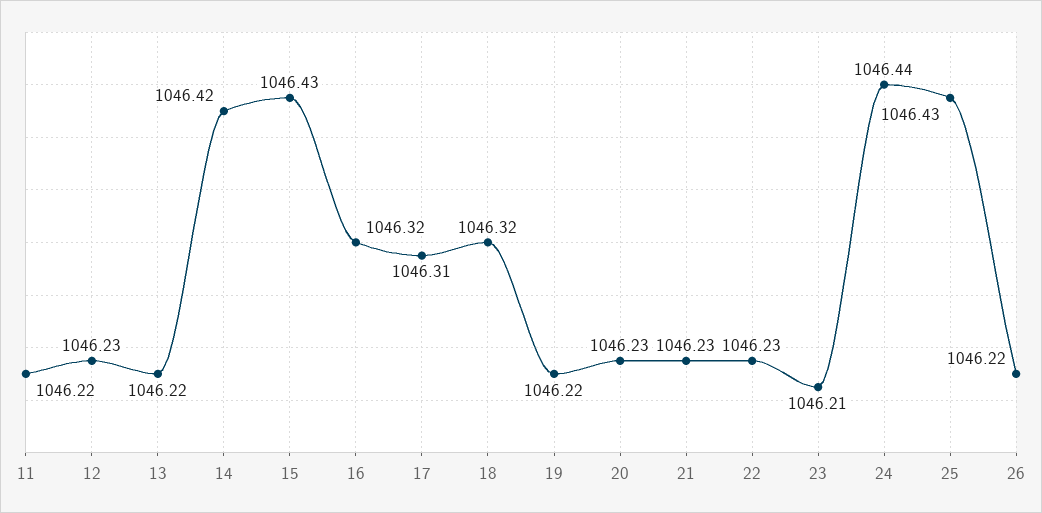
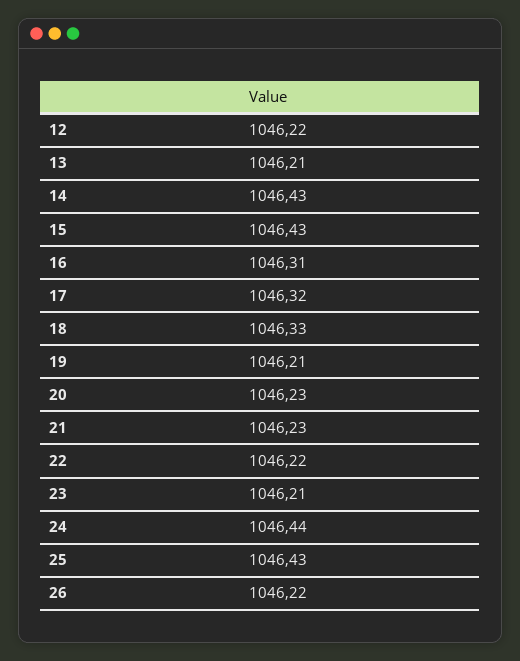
11: 1046.22 -> none
12: 1046.23 -> 1046.22
13: 1046.22 -> 1046.21
14: 1046.42 -> 1046.43
16: 1046.32 -> 1046.31
17: 1046.31 -> 1046.32
18: 1046.32 -> 1046.33
19: 1046.22 -> 1046.21
22: 1046.23 -> 1046.22

